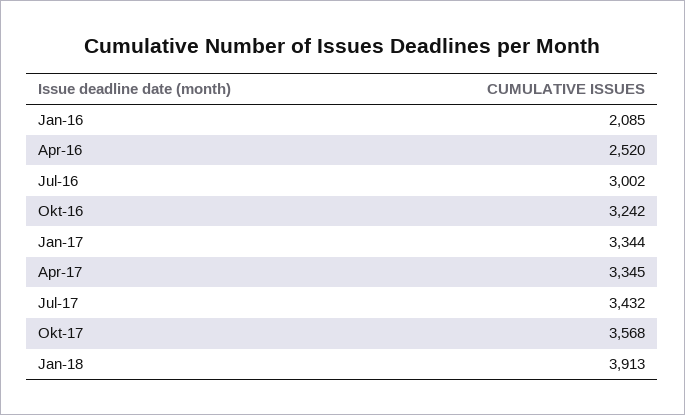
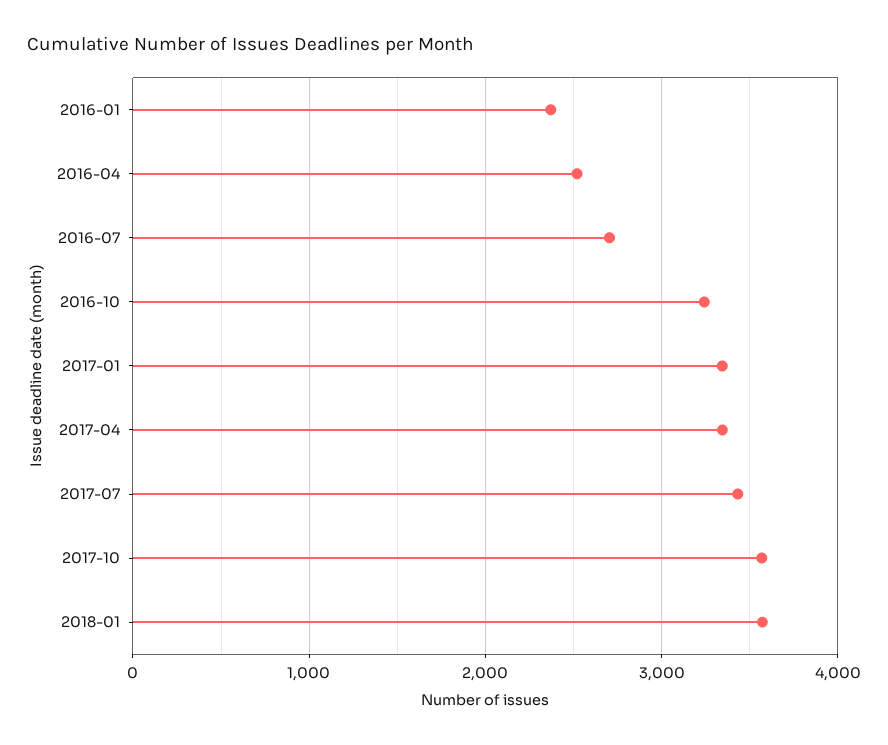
Jan-16: 2085 -> 2400
Jul-16: 3002 -> 2700
Jan-18: 3913 -> 3600

